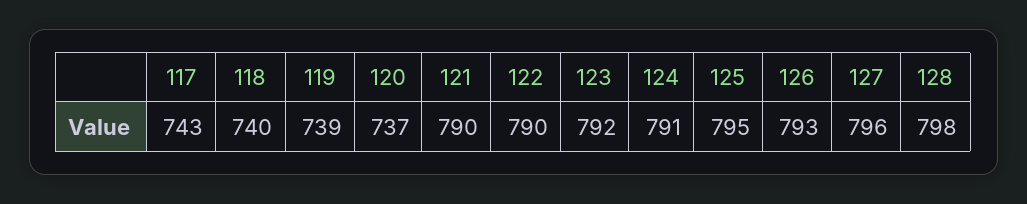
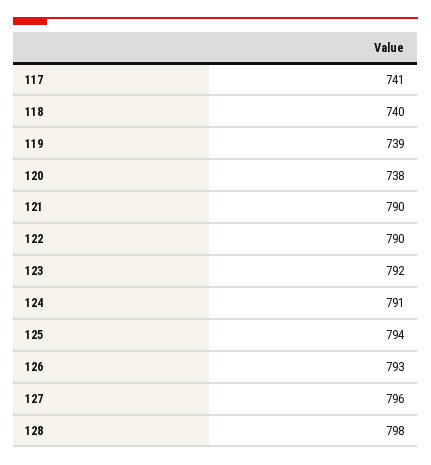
117: 743 -> 741
120: 737 -> 738
125: 795 -> 794

